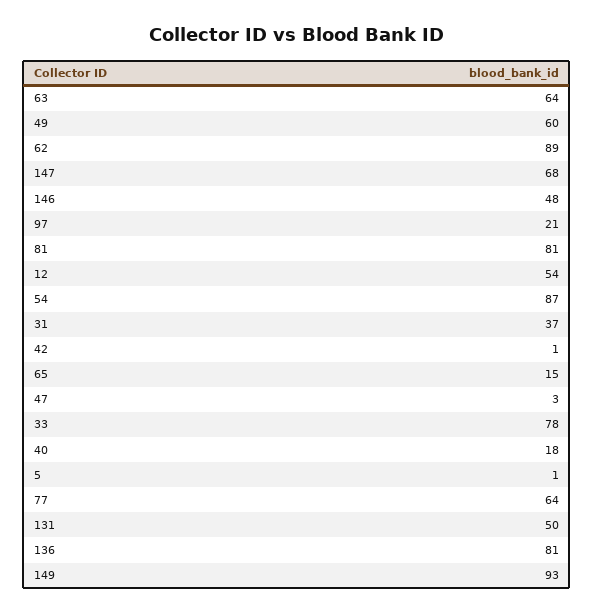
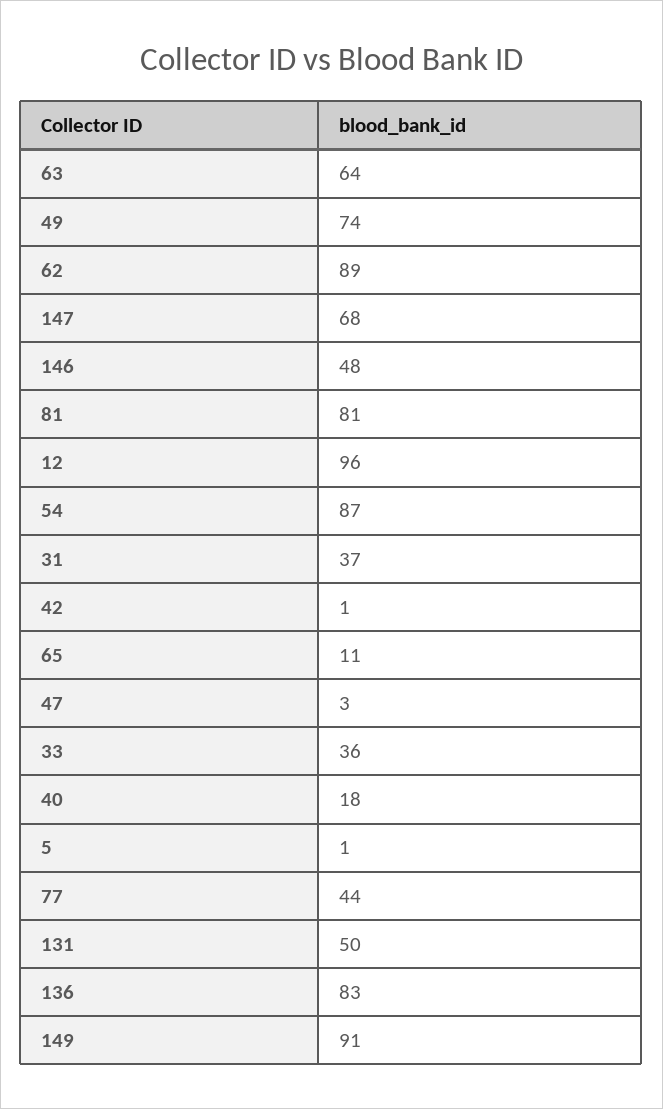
49: 60 -> 74
97: 21 -> none
12: 54 -> 96
65: 15 -> 11
33: 78 -> 36
77: 64 -> 44
136: 81 -> 83
149: 93 -> 91

